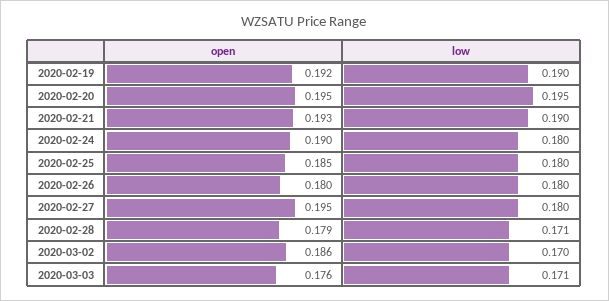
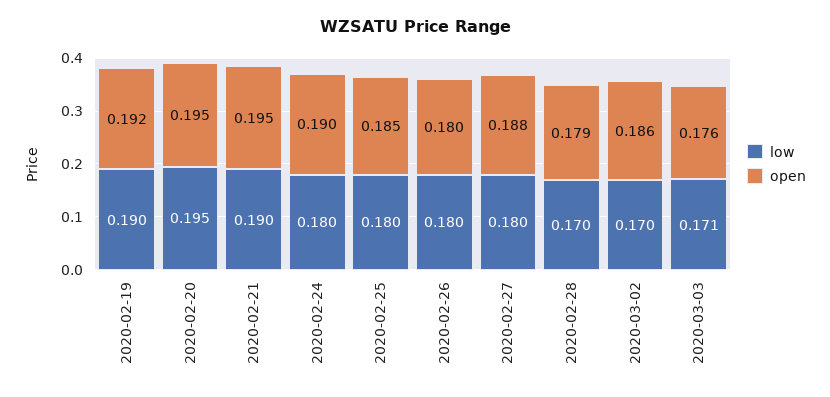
open, 2020-02-21: 0.193 -> 0.195
open, 2020-02-27: 0.195 -> 0.188
low, 2020-02-28: 0.171 -> 0.17

